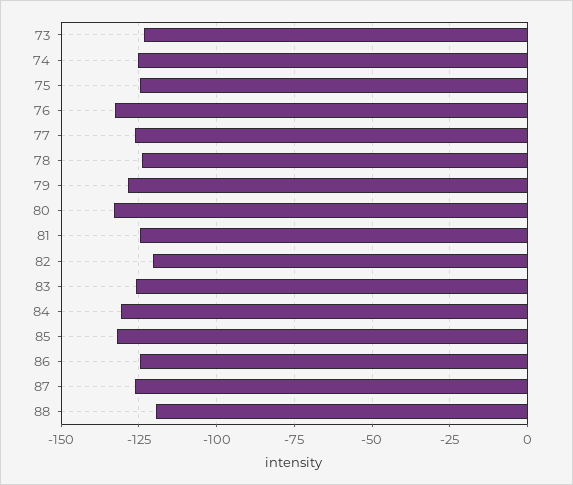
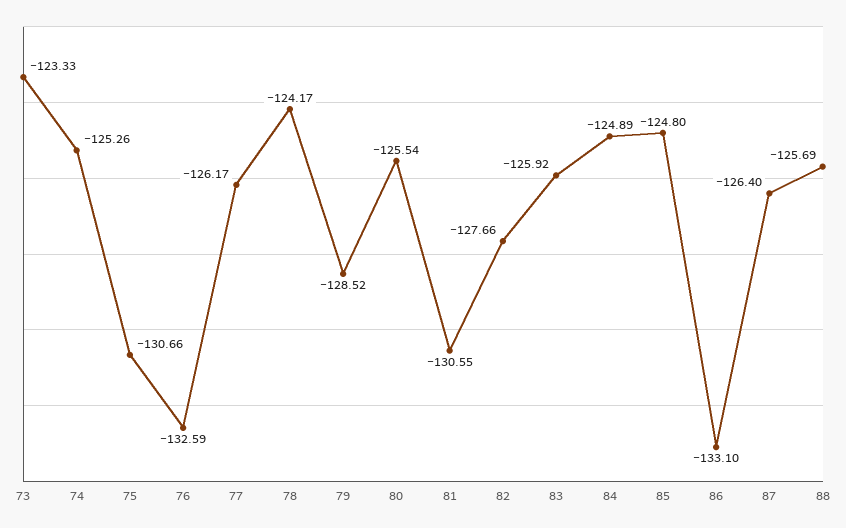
75: -125 -> -130.66
80: -132.5 -> -125.54
81: -125 -> -130.55
82: -120 -> -127.66
84: -130 -> -124.89
85: -132.5 -> -124.8
86: -125 -> -133.1
88: -120 -> -125.69

